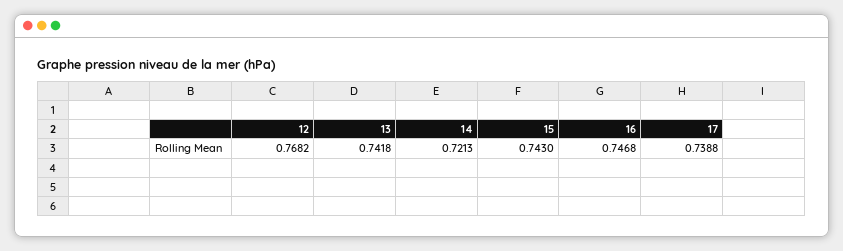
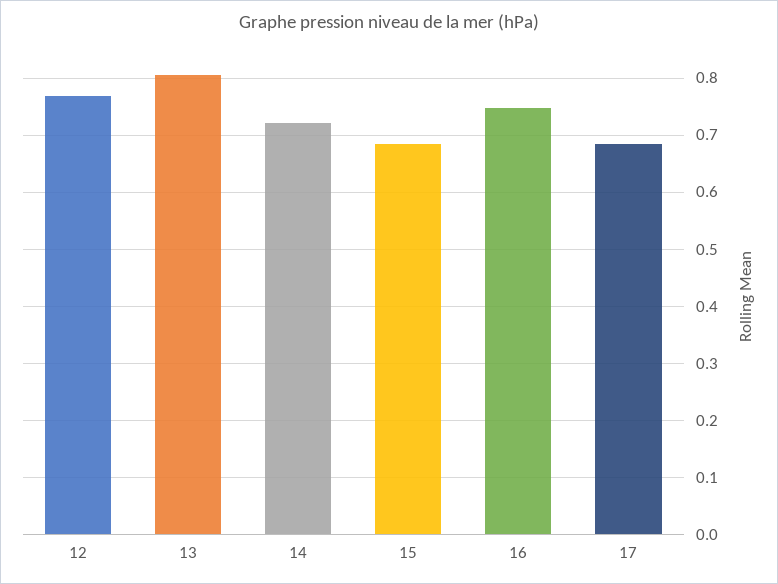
13: 0.7418 -> 0.8
15: 0.743 -> 0.68
17: 0.7388 -> 0.68

